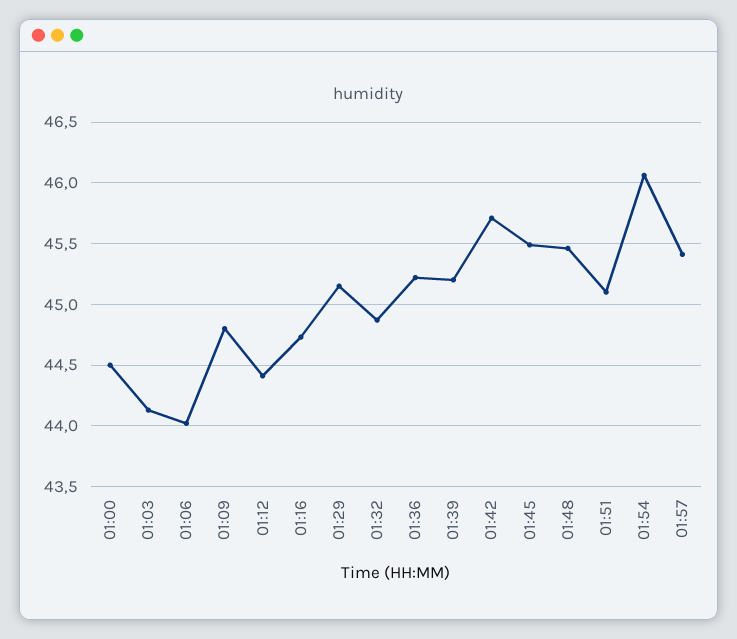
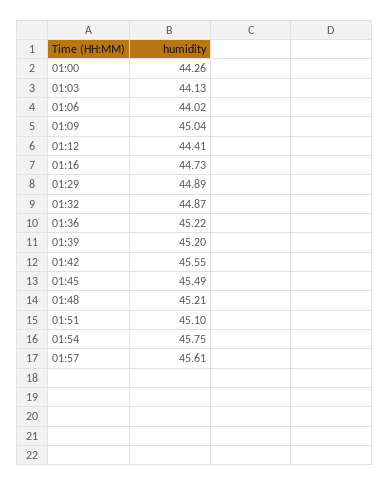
01:00: 44.5 -> 44.26
01:09: 44.8 -> 45.04
01:29: 45.15 -> 44.89
01:42: 45.7 -> 45.55
01:48: 45.45 -> 45.21
01:54: 46.05 -> 45.75
01:57: 45.4 -> 45.61

